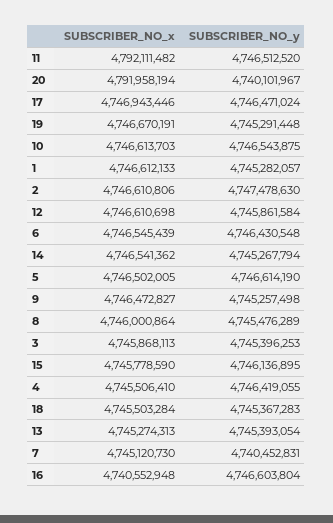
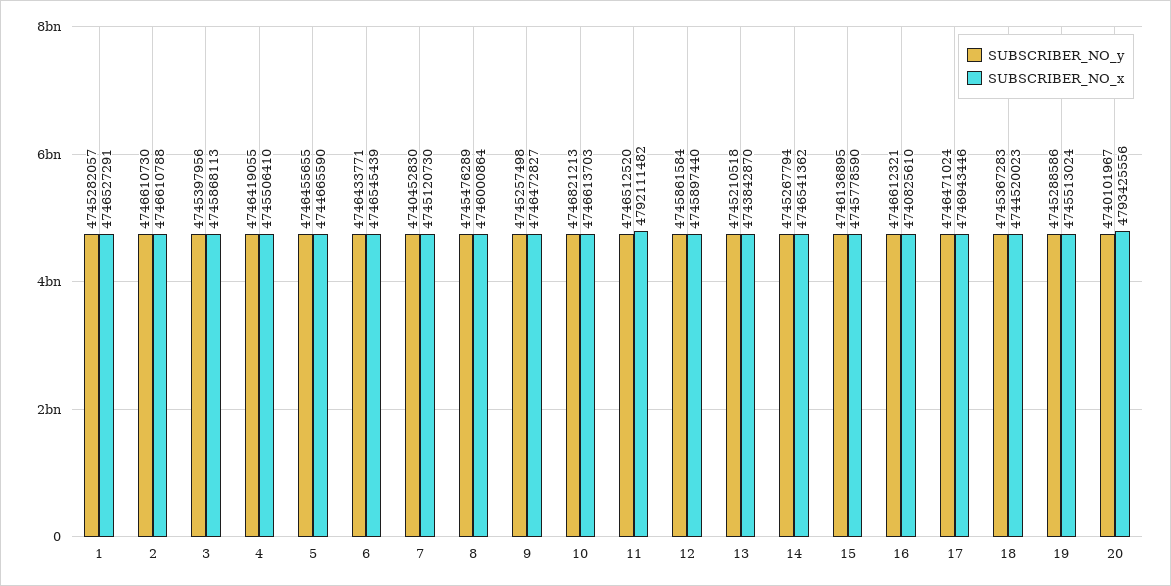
SUBSCRIBER_NO_x, 20: 4791958194 -> 4793425556
SUBSCRIBER_NO_x, 19: 4746670191 -> 4745513024
SUBSCRIBER_NO_y, 19: 4745291448 -> 4745288586
SUBSCRIBER_NO_y, 10: 4746543875 -> 4746821213
SUBSCRIBER_NO_x, 1: 4746612133 -> 4746527291
SUBSCRIBER_NO_x, 2: 4746610806 -> 4746610788
SUBSCRIBER_NO_y, 2: 4747478630 -> 4746610730
SUBSCRIBER_NO_x, 12: 4746610698 -> 4745897440
SUBSCRIBER_NO_y, 6: 4746430548 -> 4746433771
SUBSCRIBER_NO_x, 5: 4746502005 -> 4744665590
SUBSCRIBER_NO_y, 5: 4746614190 -> 4746455655
SUBSCRIBER_NO_y, 3: 4745396253 -> 4745397956
SUBSCRIBER_NO_x, 18: 4745503284 -> 4744520023
SUBSCRIBER_NO_x, 13: 4745274313 -> 4743842870
SUBSCRIBER_NO_y, 13: 4745393054 -> 4745210518
SUBSCRIBER_NO_y, 7: 4740452831 -> 4740452830
SUBSCRIBER_NO_x, 16: 4740552948 -> 4740825610
SUBSCRIBER_NO_y, 16: 4746603804 -> 4746612321

